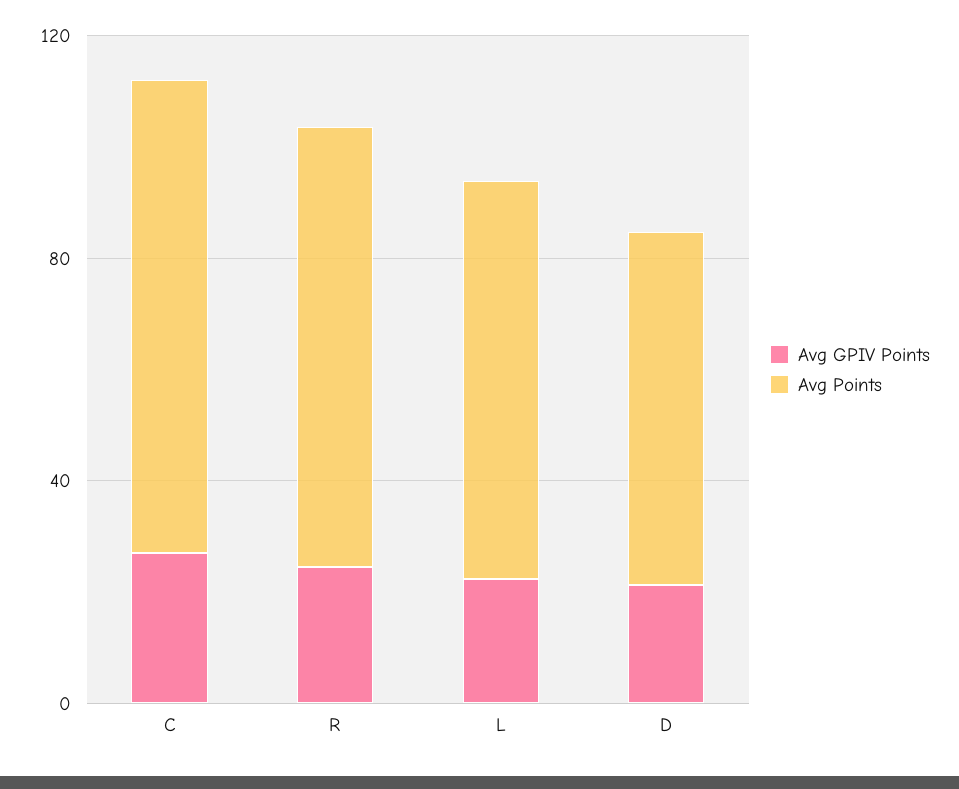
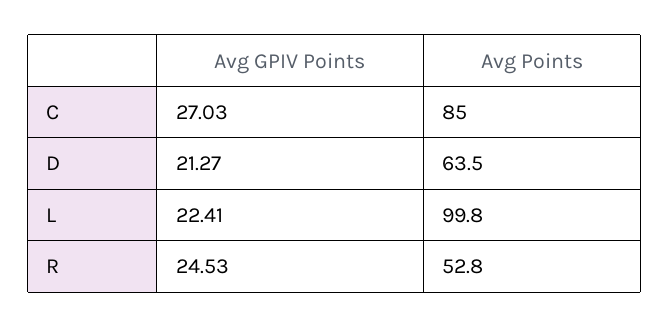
Avg Points, R: 80 -> 52.8
Avg Points, L: 70 -> 99.8

